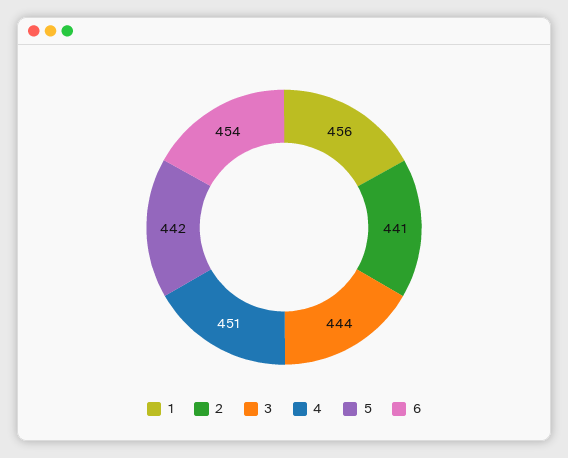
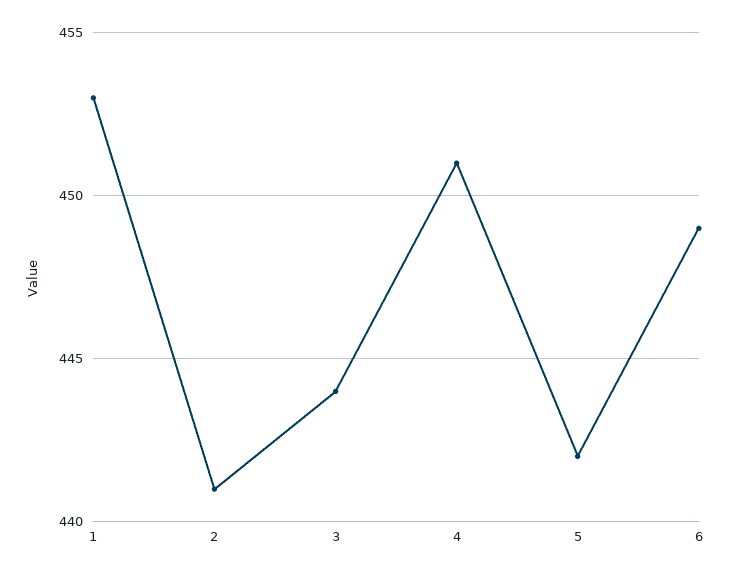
1: 456 -> 453
6: 454 -> 449

